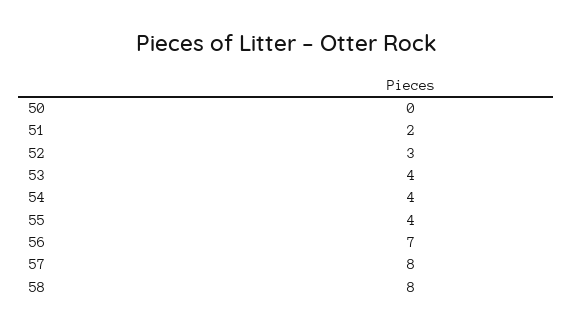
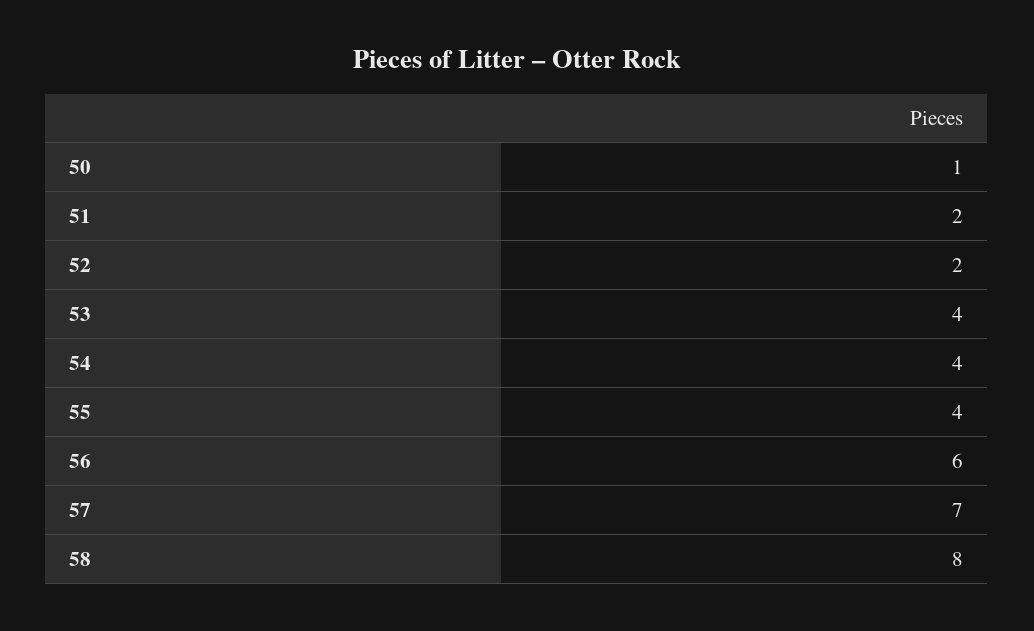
50: 0 -> 1
52: 3 -> 2
56: 7 -> 6
57: 8 -> 7

